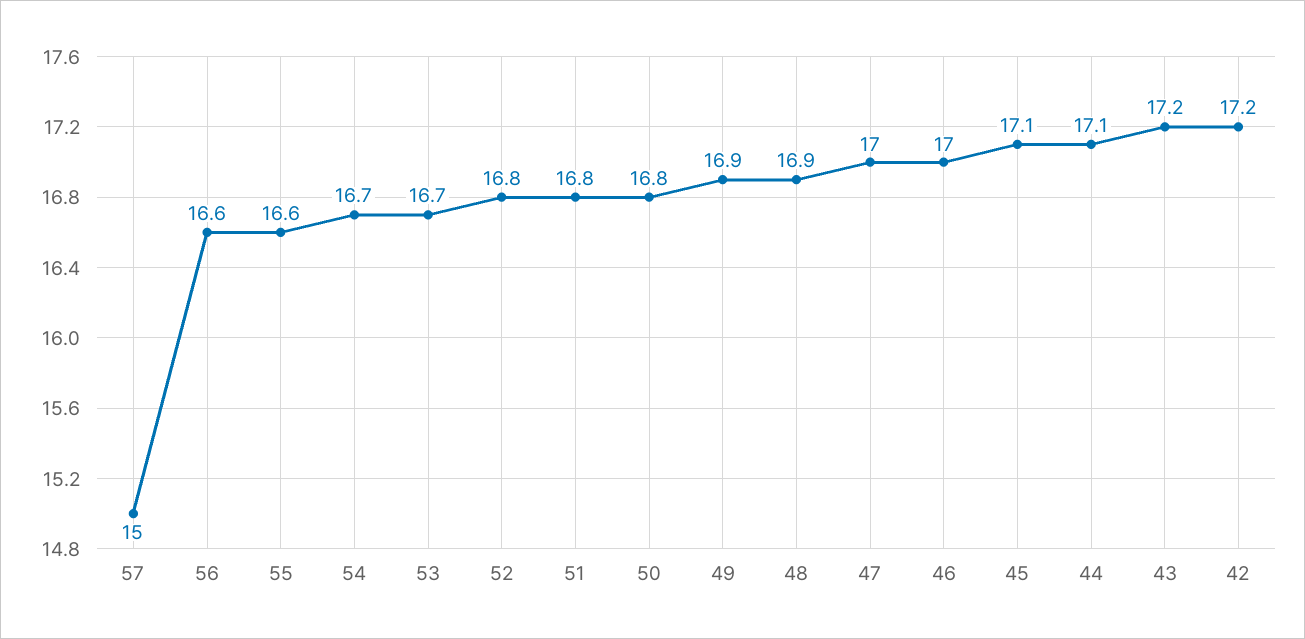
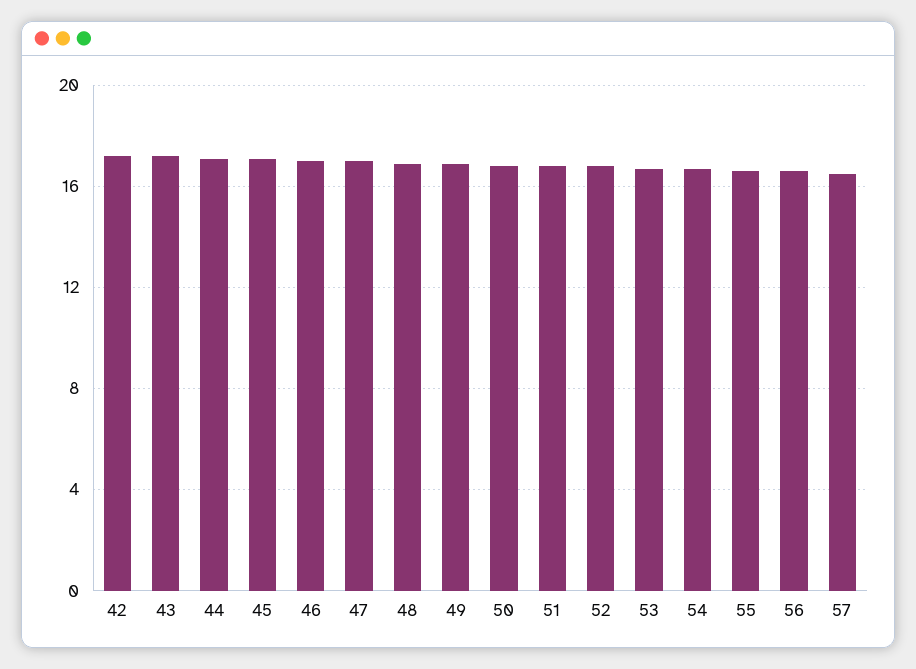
57: 15 -> 16.5

